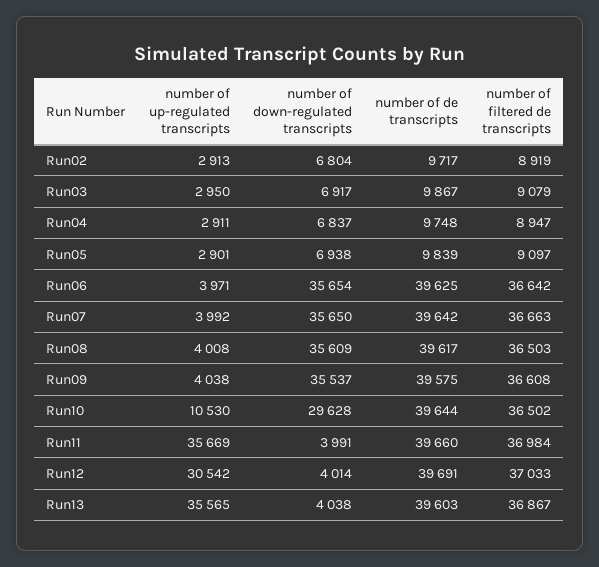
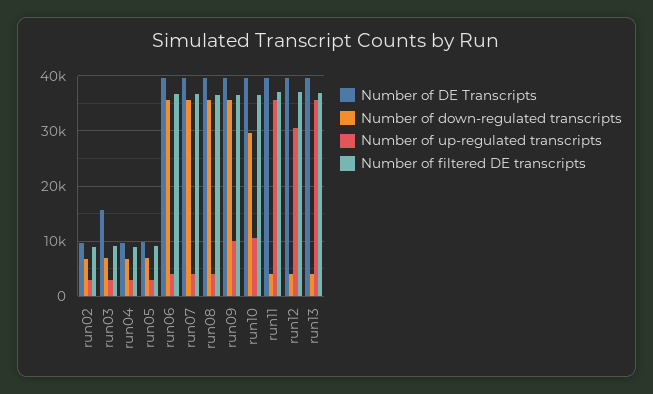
number of de transcripts, Run03: 9867 -> 16000
number of up-regulated transcripts, Run09: 4038 -> 10000

